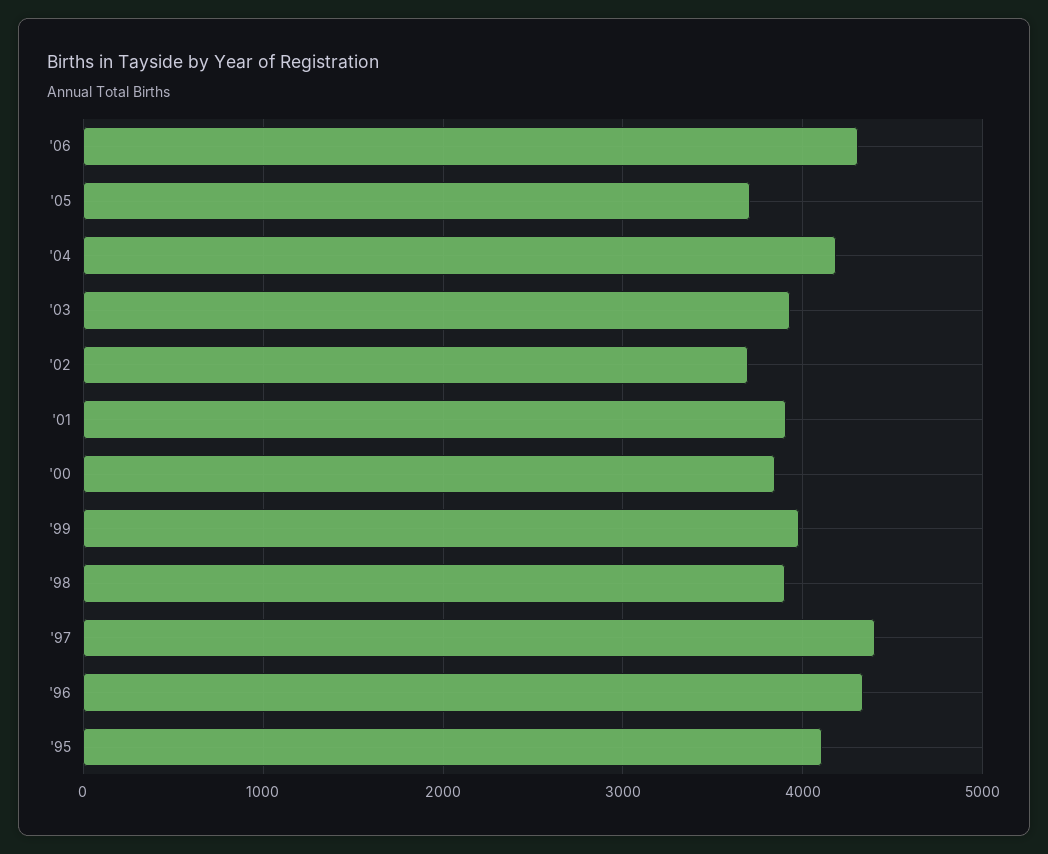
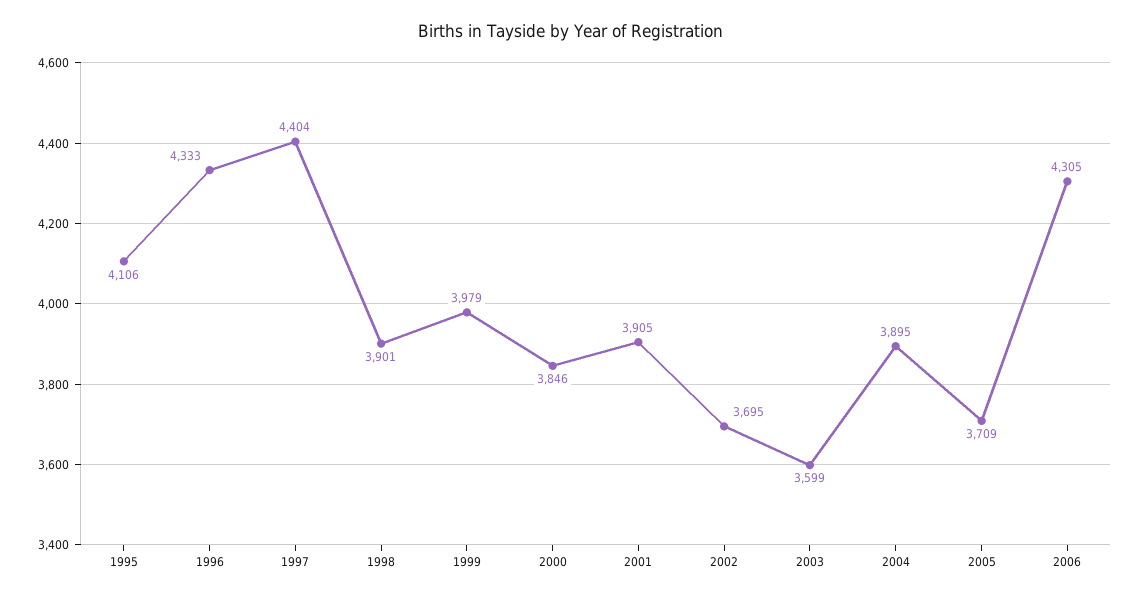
'04: 4200 -> 3895
'03: 3900 -> 3599

